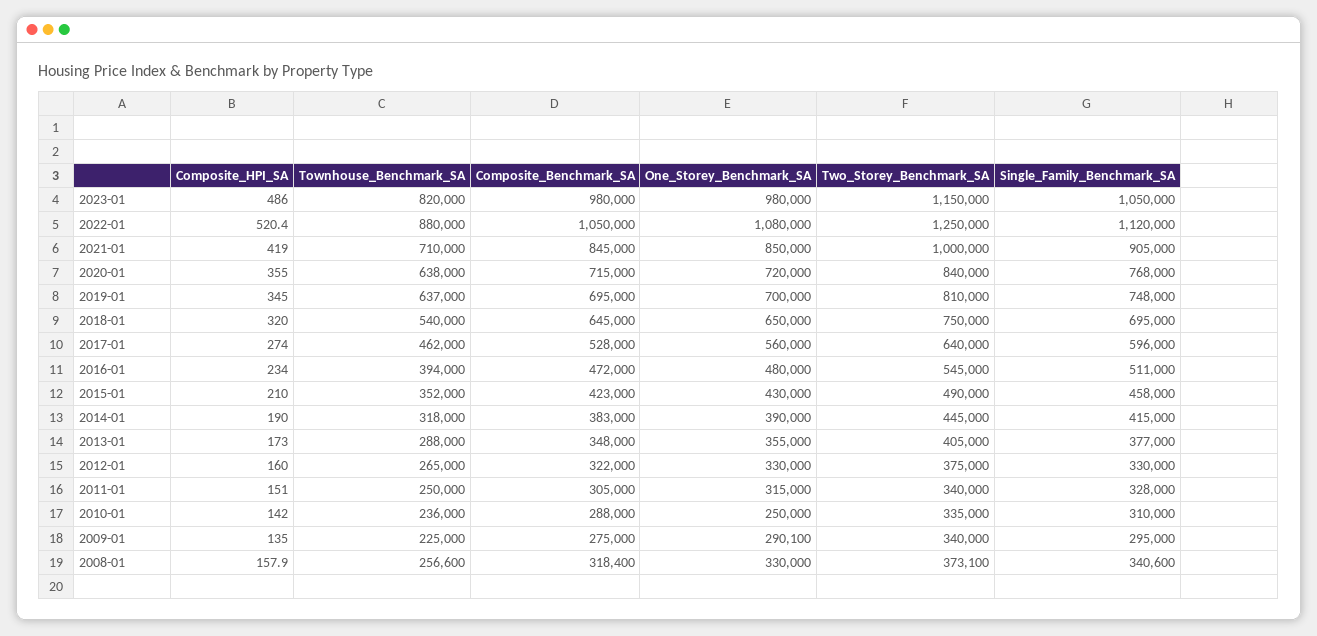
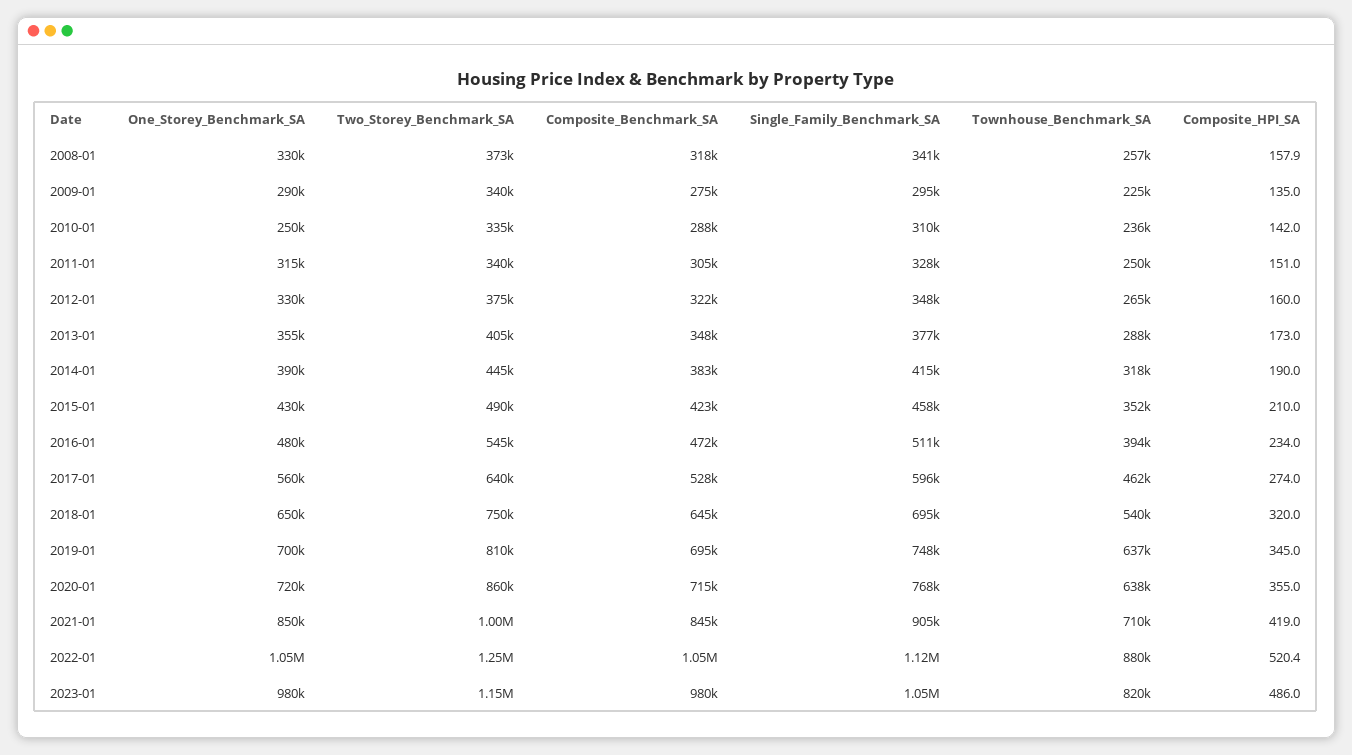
One_Storey_Benchmark_SA, 2022-01: 1080000 -> 1050000
Two_Storey_Benchmark_SA, 2020-01: 840000 -> 860000
Single_Family_Benchmark_SA, 2012-01: 330000 -> 348000

